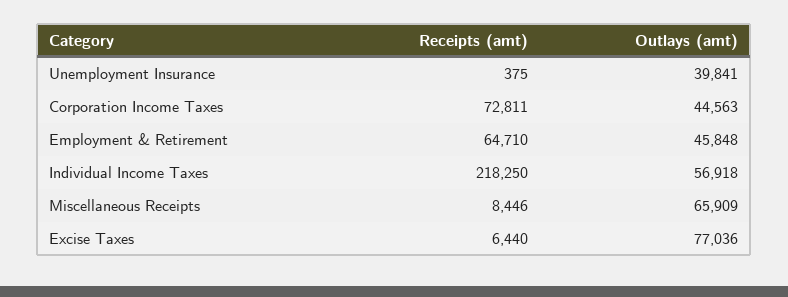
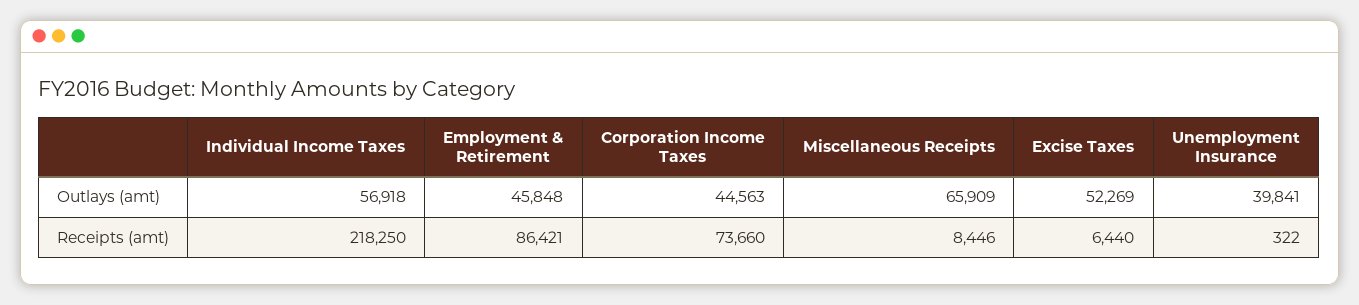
Receipts (amt), Unemployment Insurance: 375 -> 322
Receipts (amt), Corporation Income Taxes: 72811 -> 73660
Receipts (amt), Employment & Retirement: 64710 -> 86421
Outlays (amt), Excise Taxes: 77036 -> 52269

